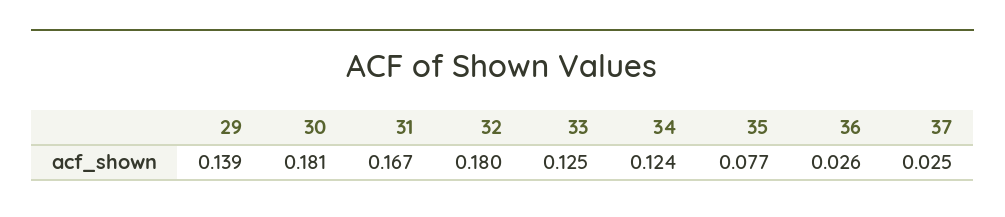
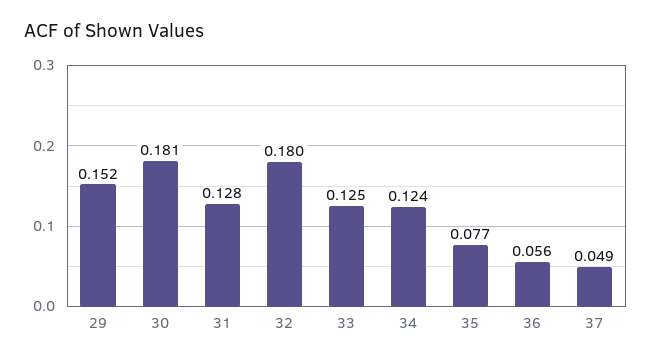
29: 0.139 -> 0.152
31: 0.167 -> 0.128
36: 0.026 -> 0.056
37: 0.025 -> 0.049

